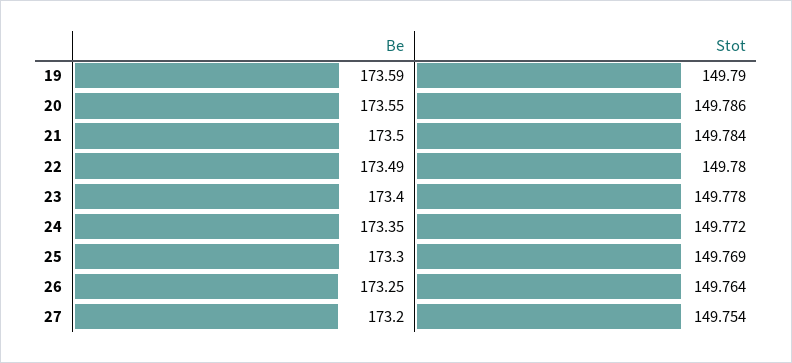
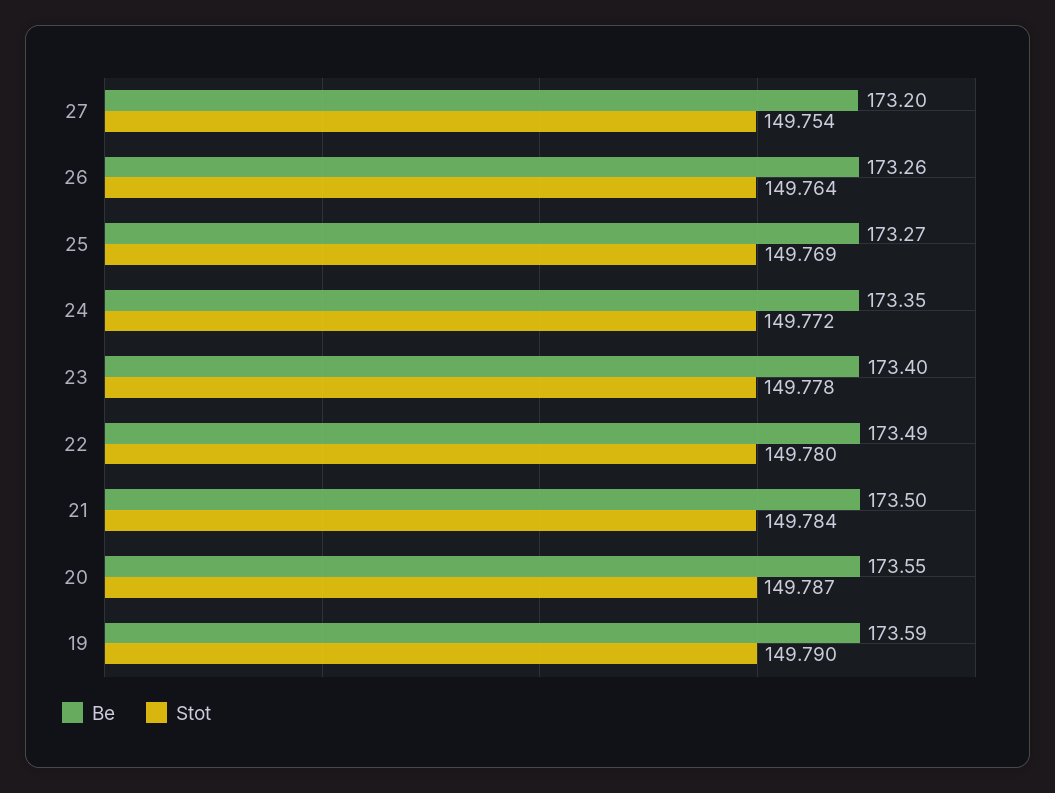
Stot, 20: 149.786 -> 149.787
Be, 25: 173.3 -> 173.27
Be, 26: 173.25 -> 173.26

